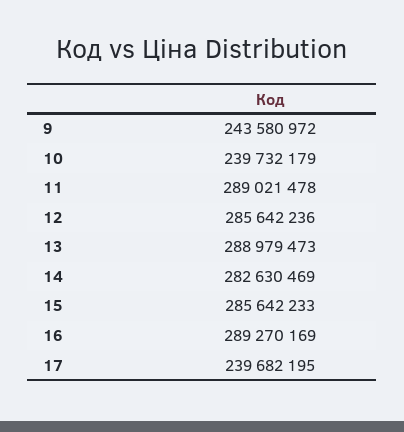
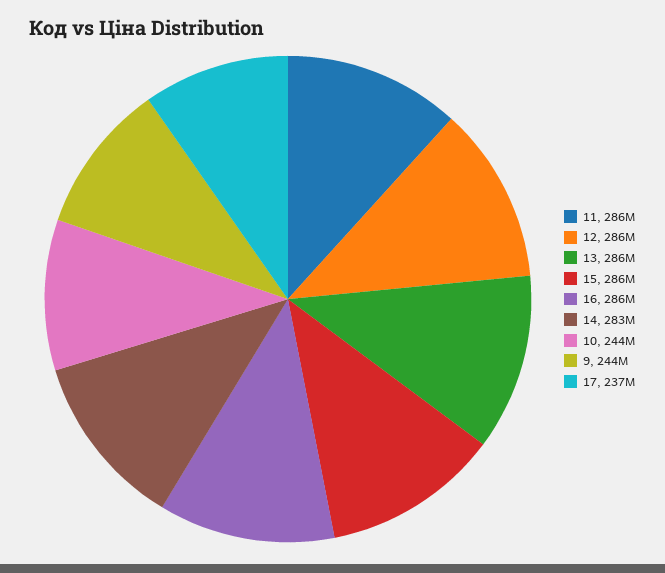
10: 239732179 -> 244000000
11: 289021478 -> 286000000
13: 288979473 -> 286000000
16: 289270169 -> 286000000
17: 239682195 -> 237000000

